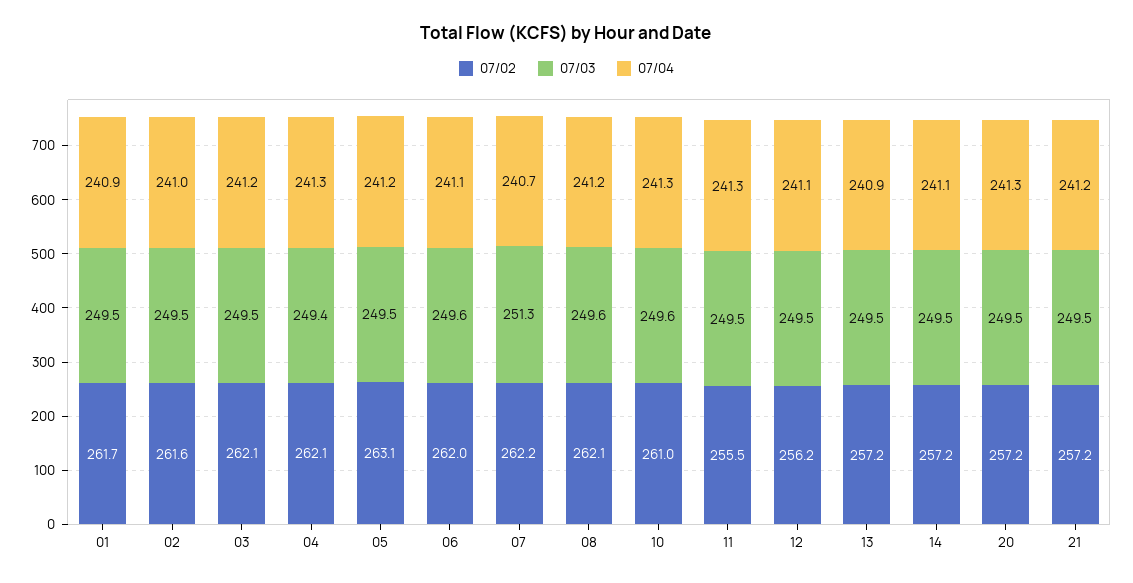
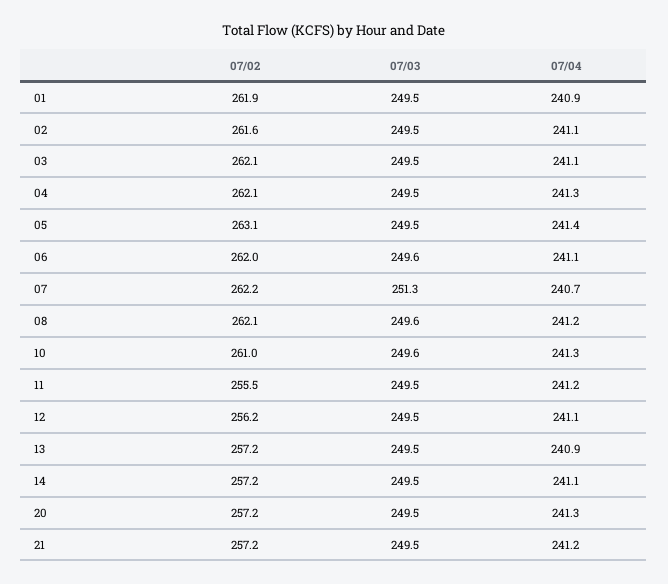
07/02, 01: 261.7 -> 261.9
07/04, 02: 241 -> 241.1
07/04, 03: 241.2 -> 241.1
07/03, 04: 249.4 -> 249.5
07/04, 05: 241.2 -> 241.4
07/04, 11: 241.3 -> 241.2

